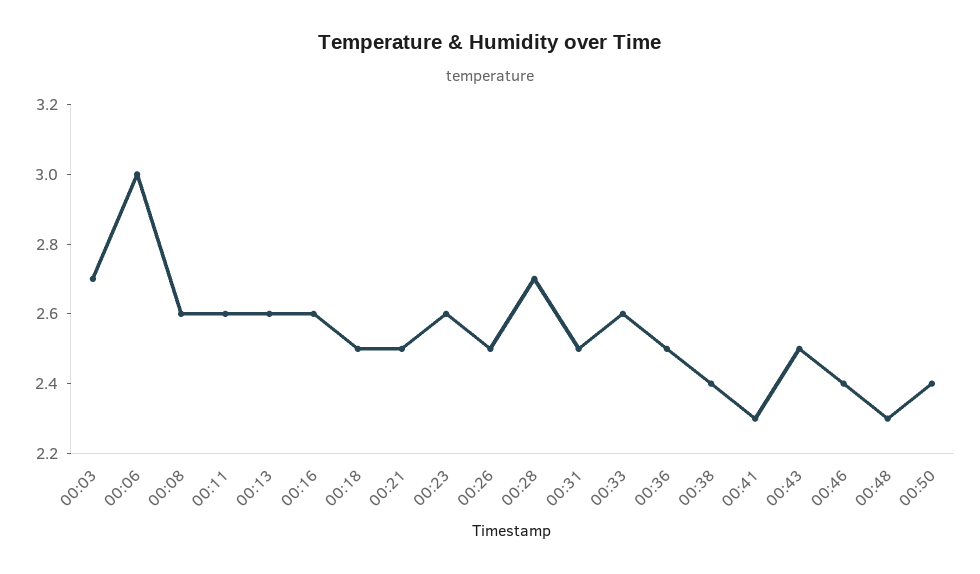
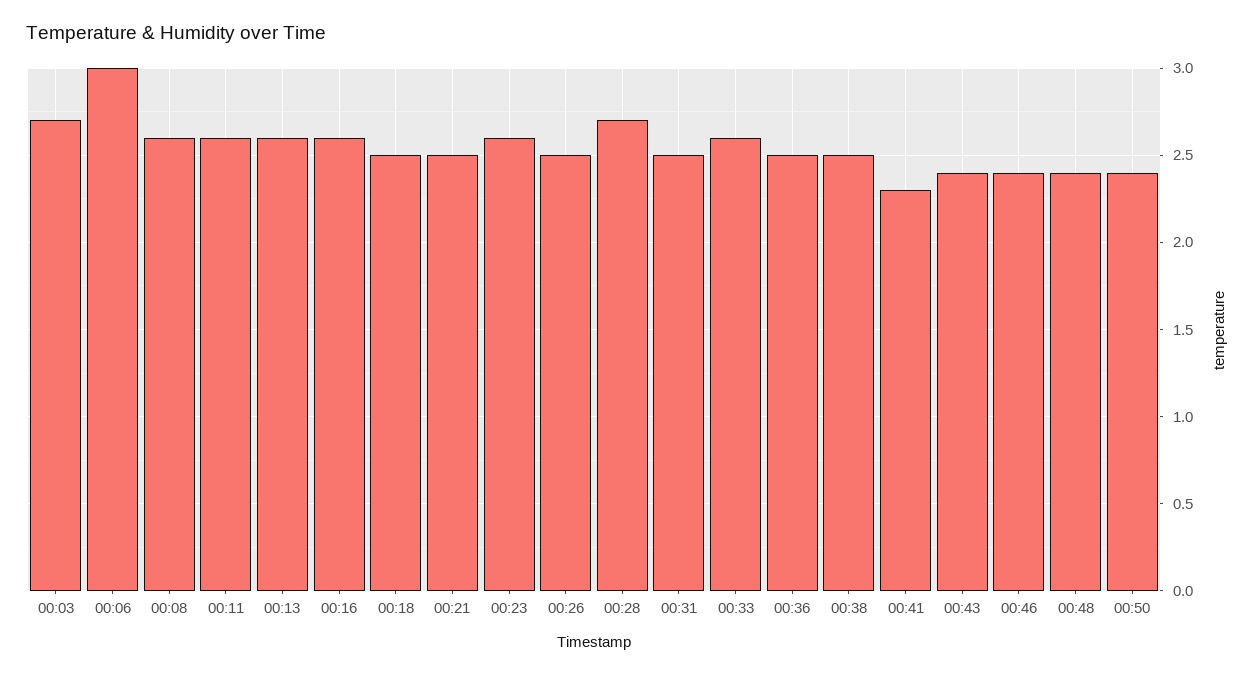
00:38: 2.4 -> 2.5
00:43: 2.5 -> 2.4
00:48: 2.3 -> 2.4

